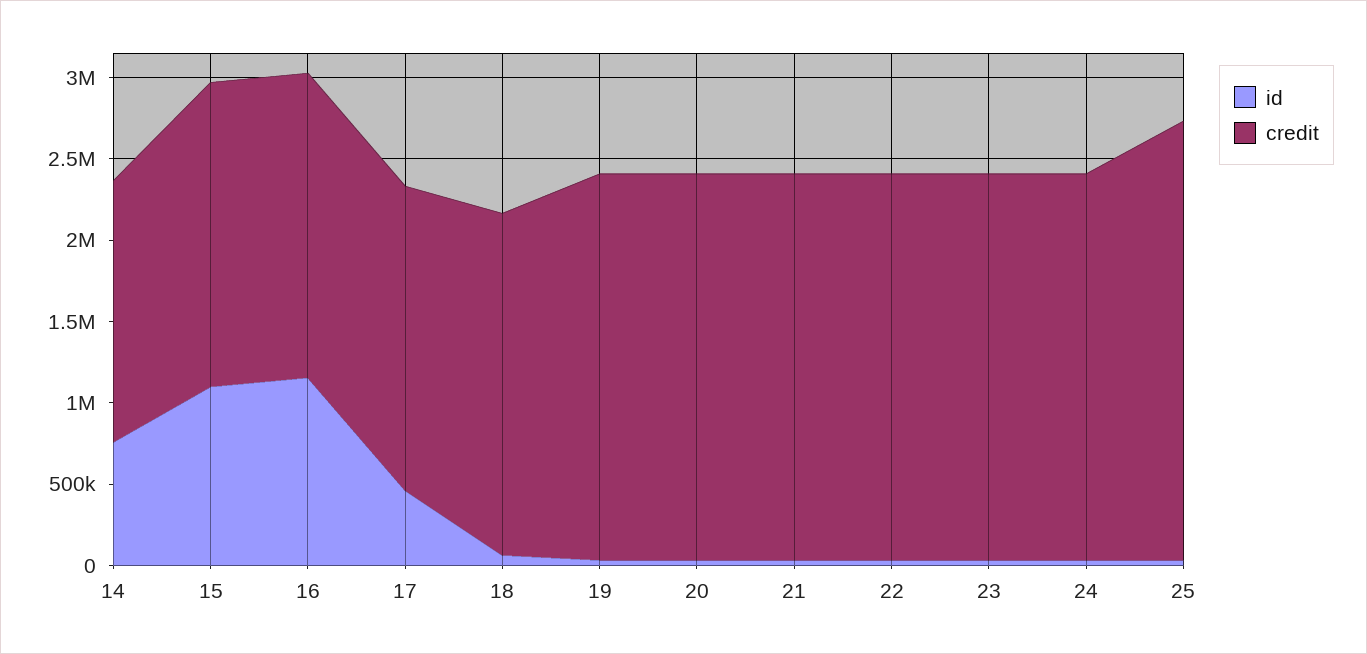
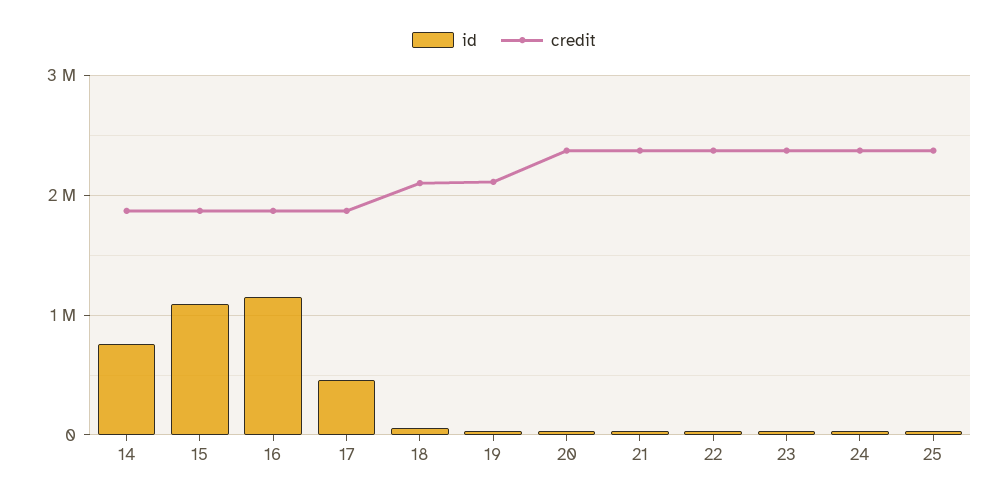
credit, 14: 1600000 -> 1900000
credit, 19: 2400000 -> 2100000
credit, 25: 2700000 -> 2400000

